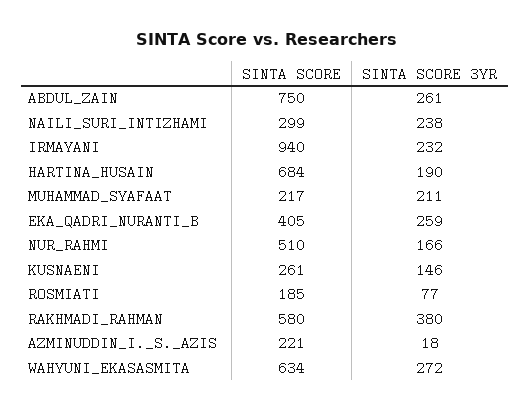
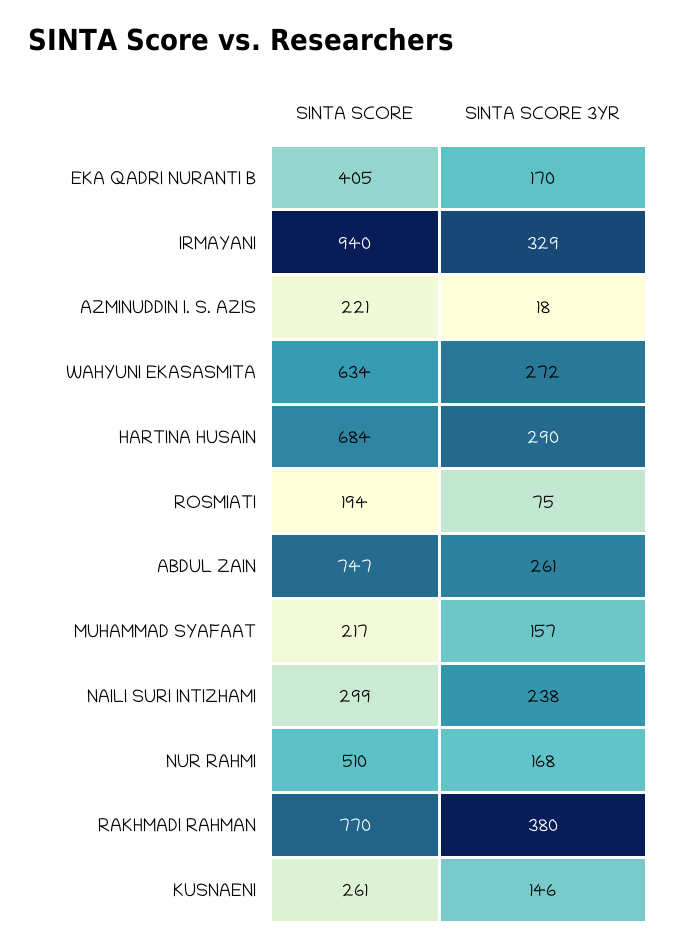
SINTA SCORE, ABDUL_ZAIN: 750 -> 747
SINTA SCORE 3YR, IRMAYANI: 232 -> 329
SINTA SCORE 3YR, HARTINA_HUSAIN: 190 -> 290
SINTA SCORE 3YR, MUHAMMAD_SYAFAAT: 211 -> 157
SINTA SCORE 3YR, EKA_QADRI_NURANTI_B: 259 -> 170
SINTA SCORE 3YR, NUR_RAHMI: 166 -> 168
SINTA SCORE, ROSMIATI: 185 -> 194
SINTA SCORE 3YR, ROSMIATI: 77 -> 75
SINTA SCORE, RAKHMADI_RAHMAN: 580 -> 770

